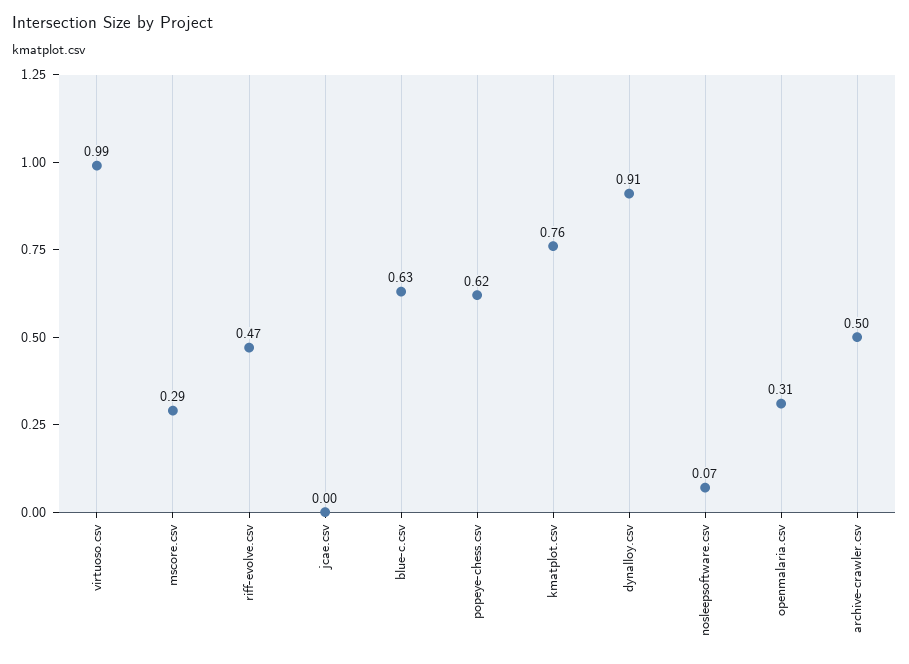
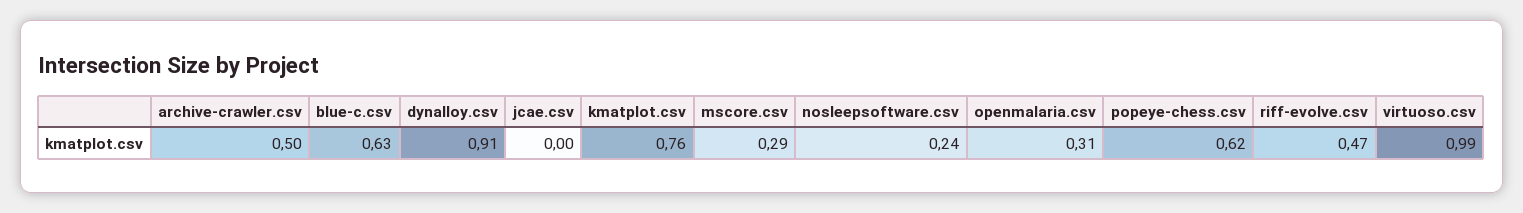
nosleepsoftware.csv: 0.07 -> 0.24

